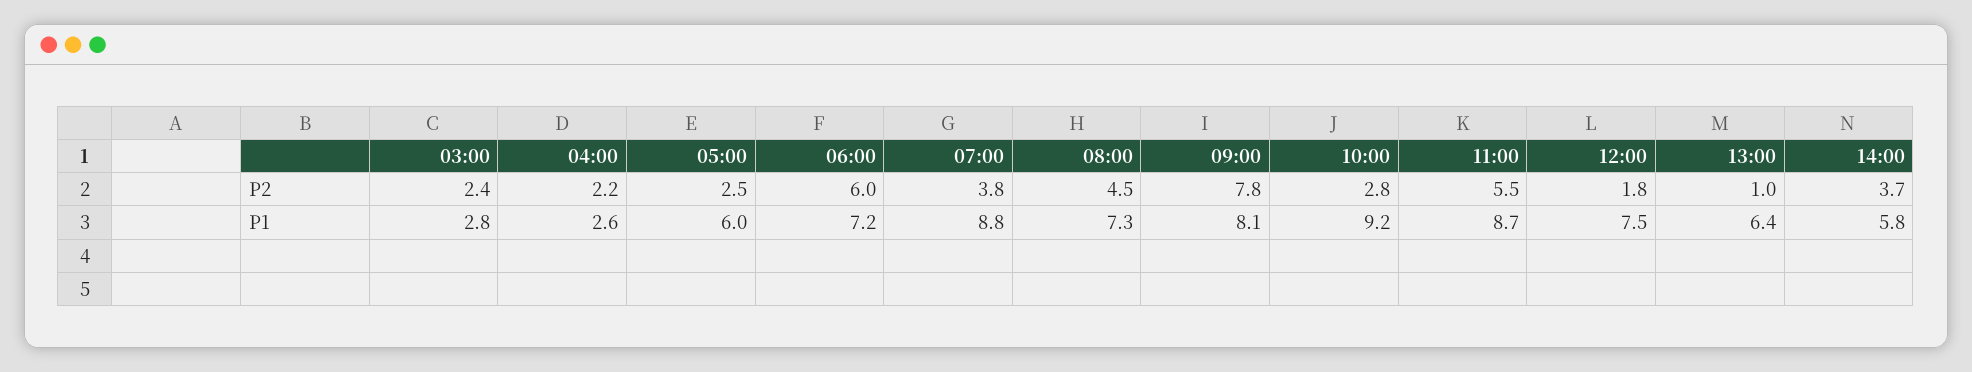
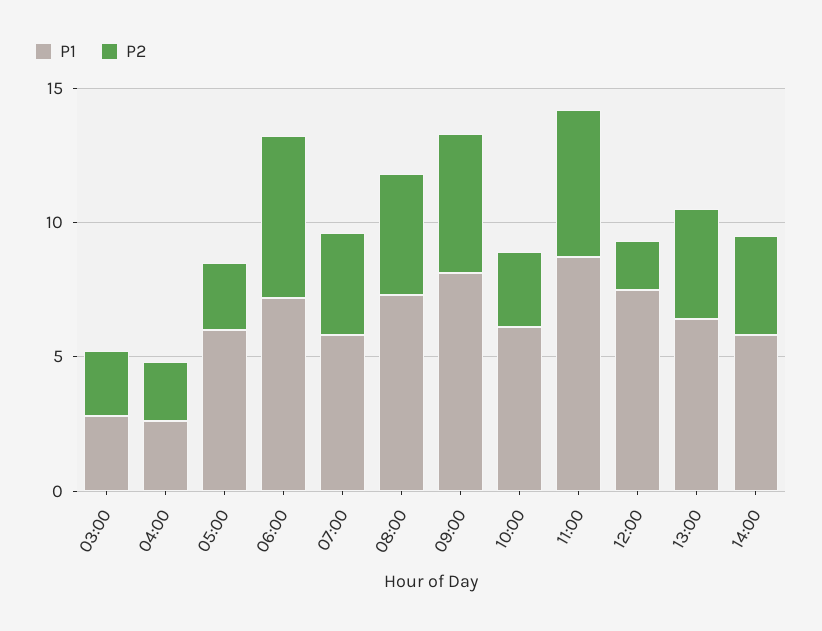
P2, 09:00: 7.8 -> 5
P2, 13:00: 1 -> 4
P1, 07:00: 8.8 -> 6
P1, 10:00: 9.2 -> 6

